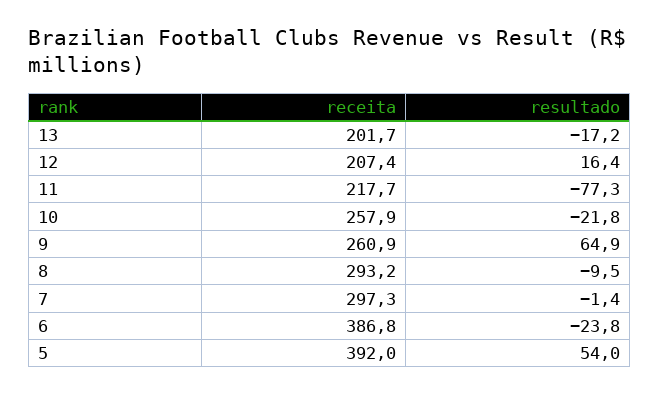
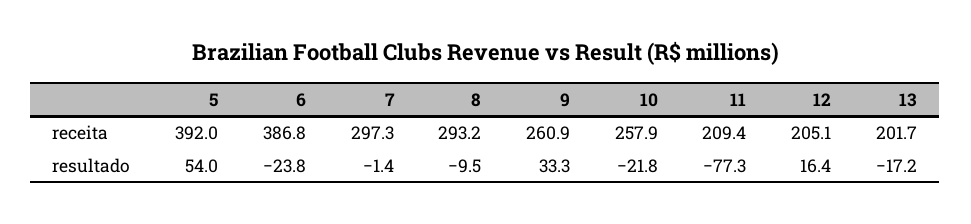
receita, 12: 207.4 -> 205.1
receita, 11: 217.7 -> 209.4
resultado, 9: 64.9 -> 33.3

